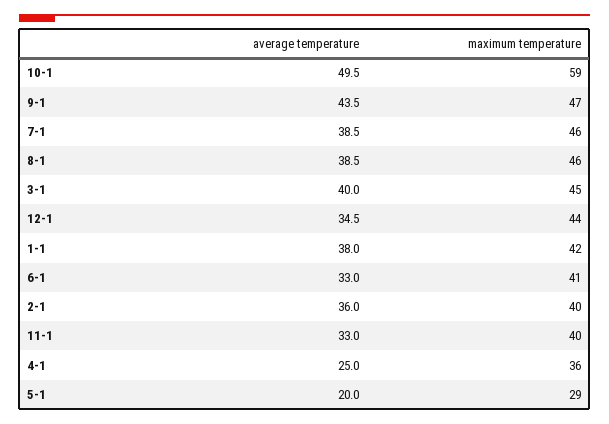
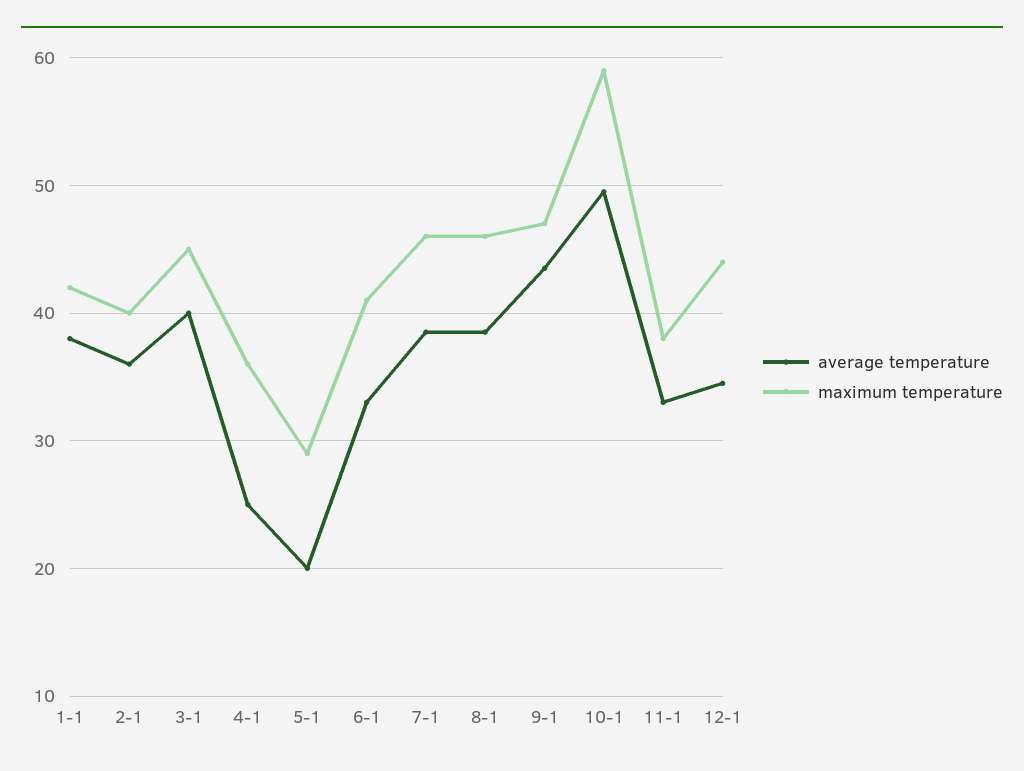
maximum temperature, 11-1: 40 -> 38

